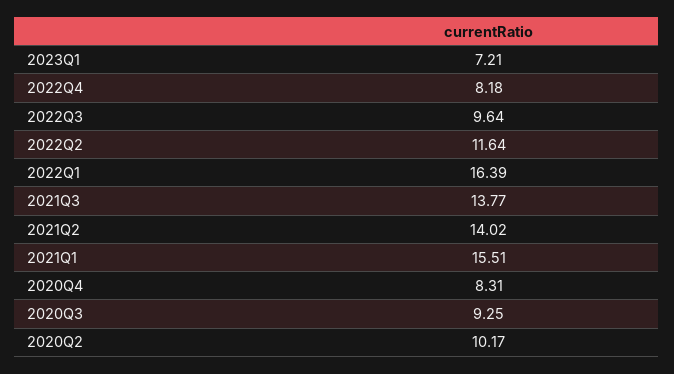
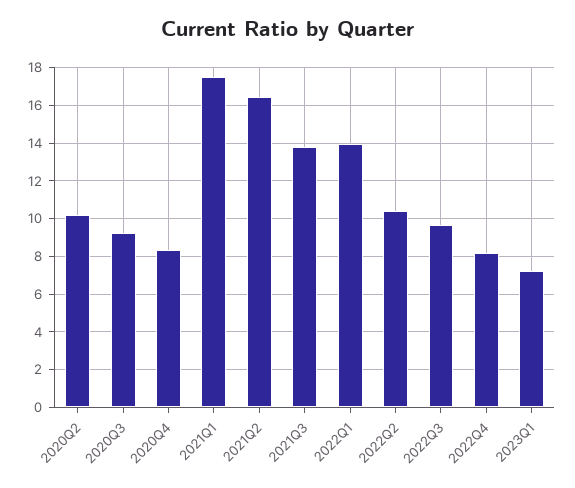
2022Q2: 11.64 -> 10.5
2022Q1: 16.39 -> 14
2021Q2: 14.02 -> 16.5
2021Q1: 15.51 -> 17.5

